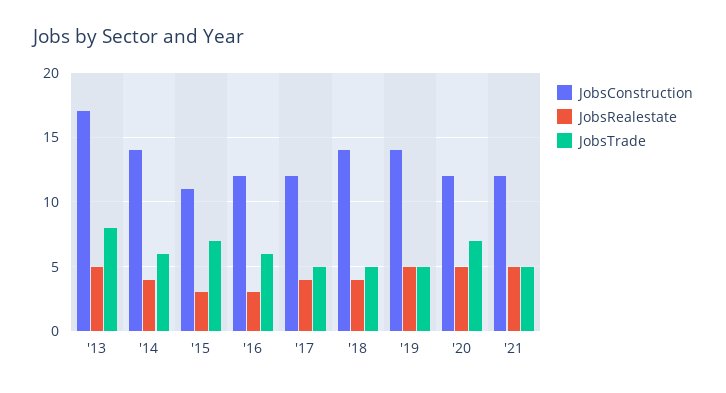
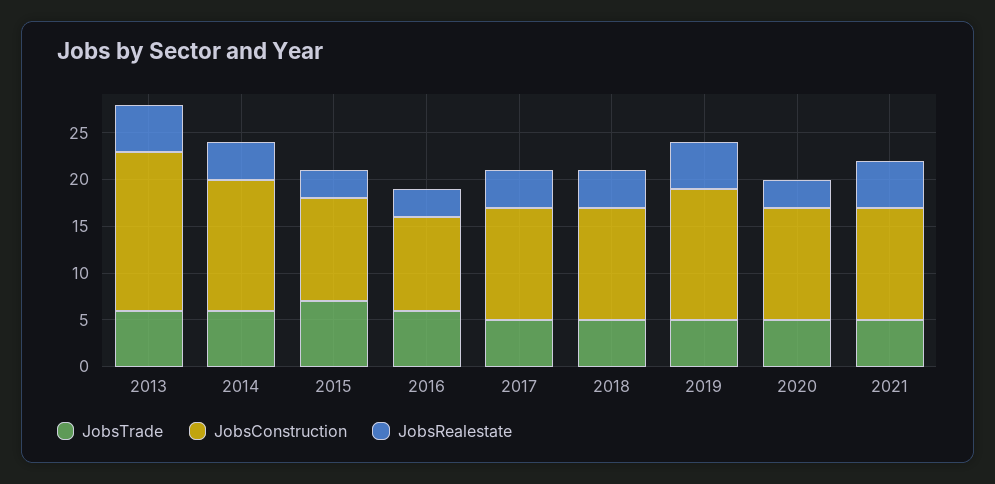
JobsTrade, '13: 8 -> 6
JobsConstruction, '16: 12 -> 10
JobsConstruction, '18: 14 -> 12
JobsRealestate, '20: 5 -> 3
JobsTrade, '20: 7 -> 5

